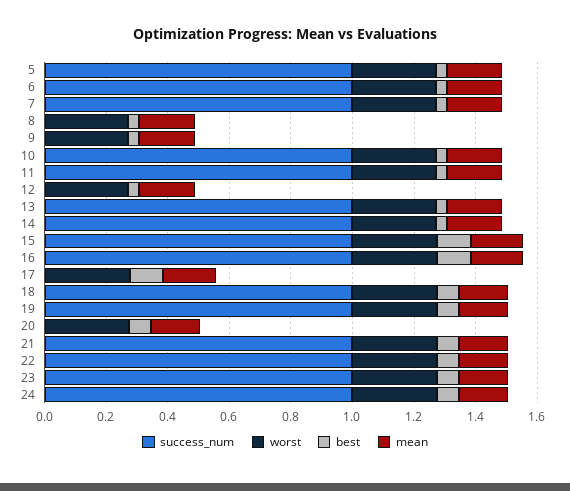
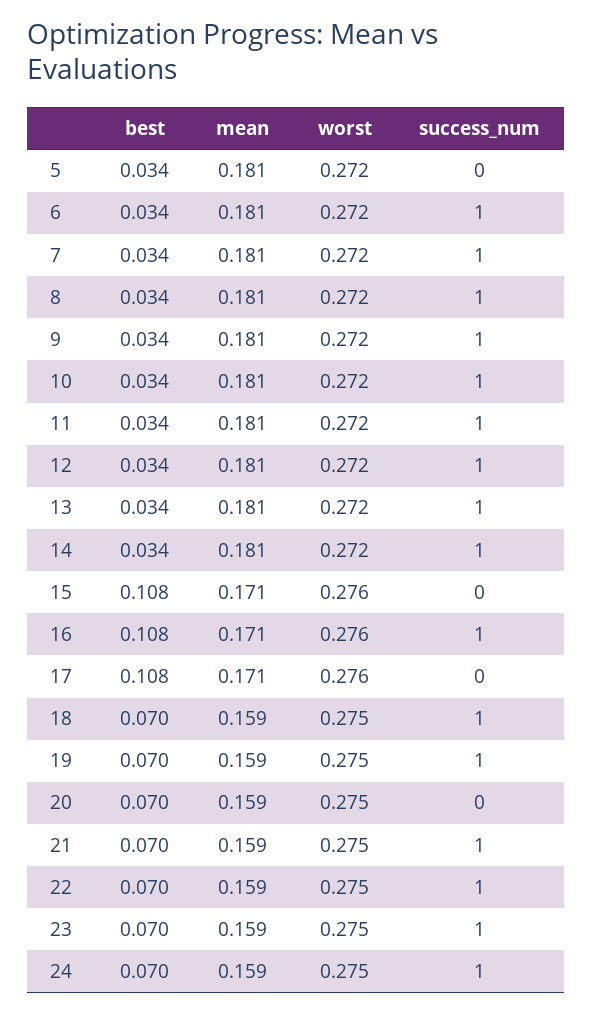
success_num, 5: 1 -> 0
success_num, 8: 0 -> 1
success_num, 9: 0 -> 1
success_num, 12: 0 -> 1
success_num, 15: 1 -> 0

